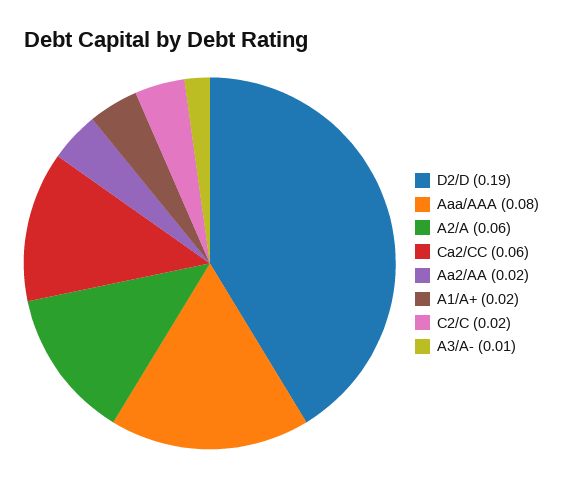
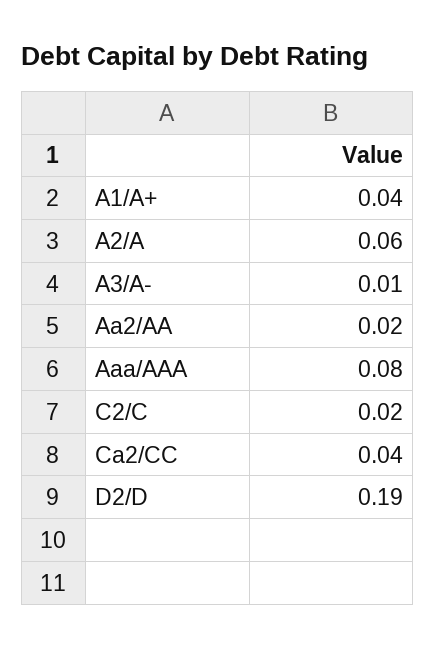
Ca2/CC: 0.06 -> 0.04
A1/A+: 0.02 -> 0.04

